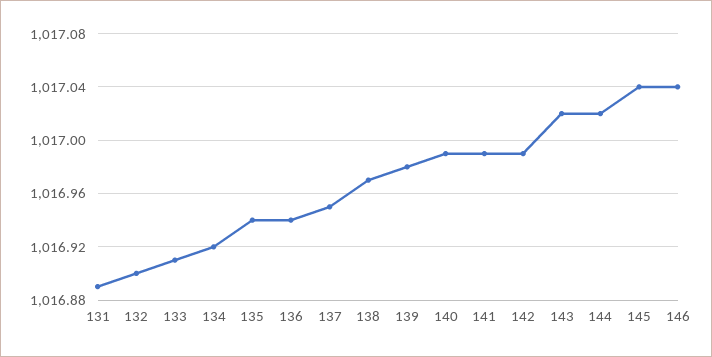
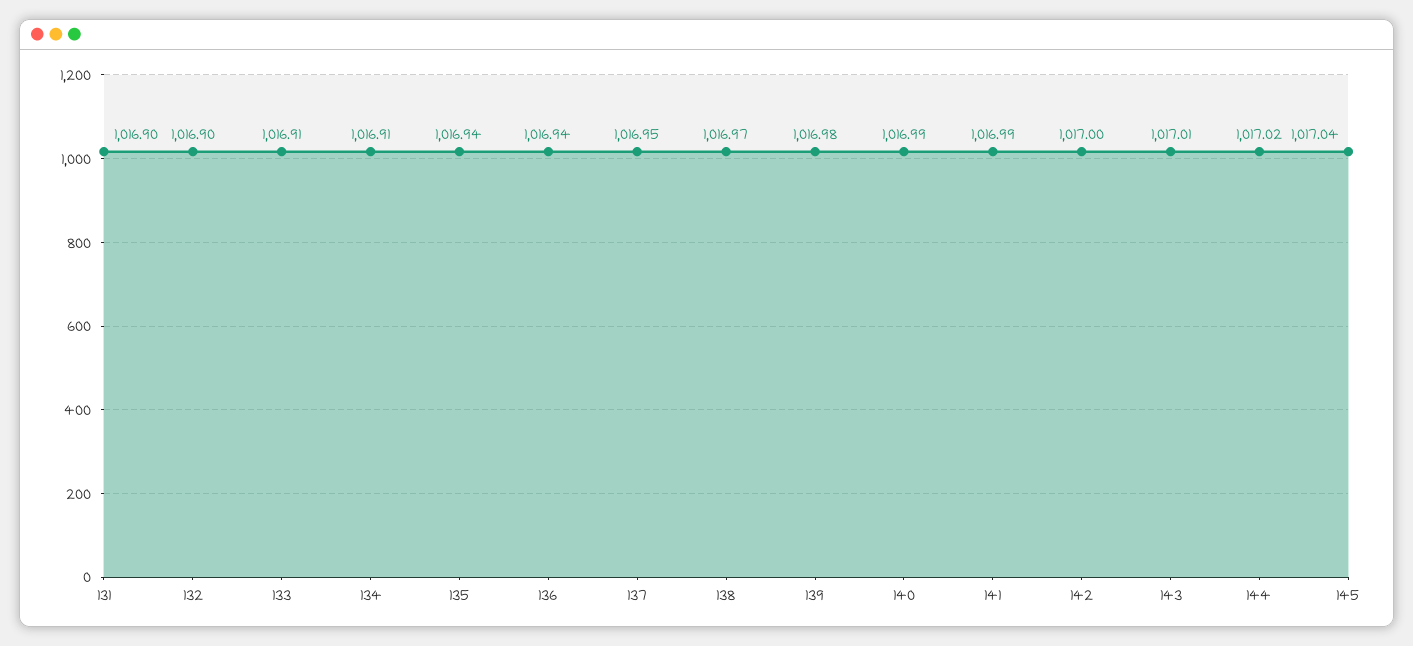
131: 1016.89 -> 1016.9
134: 1016.92 -> 1016.91
142: 1016.99 -> 1017
143: 1017.02 -> 1017.01
146: 1017.04 -> none

